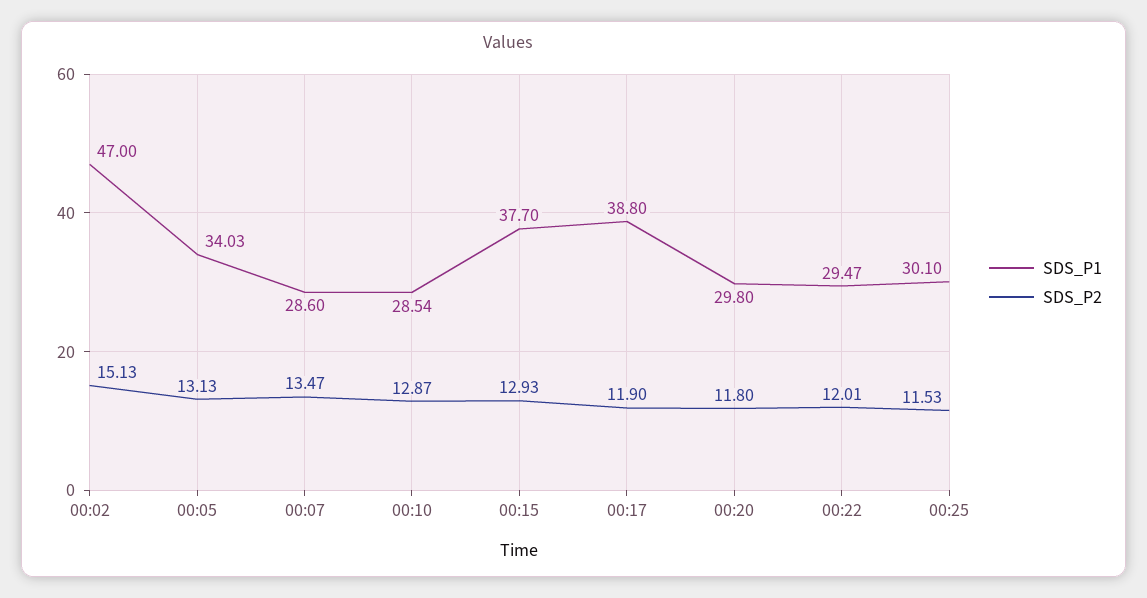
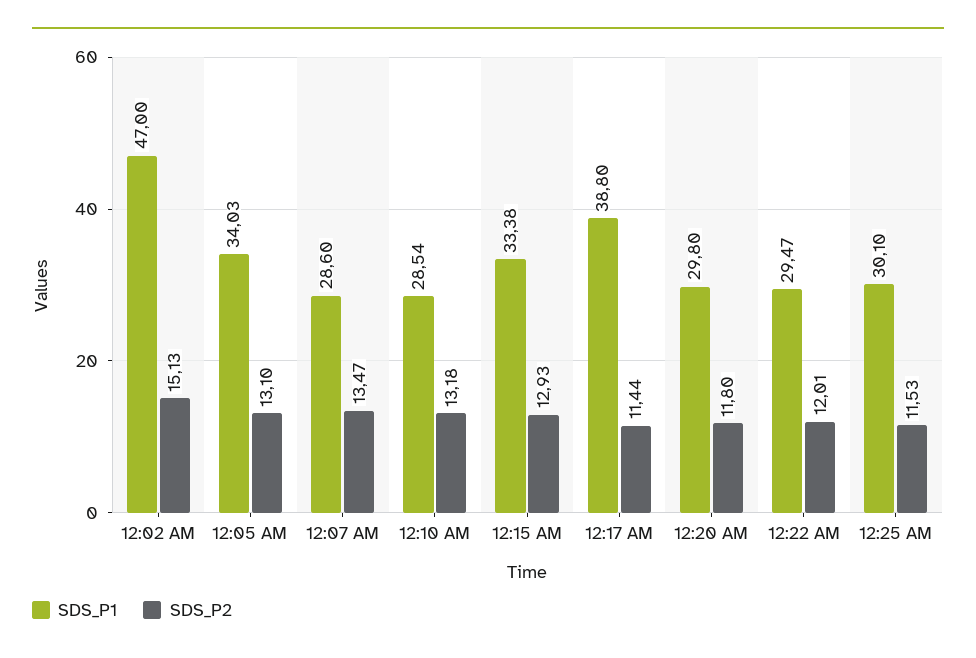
SDS_P2, 00:05: 13.13 -> 13.1
SDS_P2, 00:10: 12.87 -> 13.18
SDS_P1, 00:15: 37.7 -> 33.38
SDS_P2, 00:17: 11.9 -> 11.44

